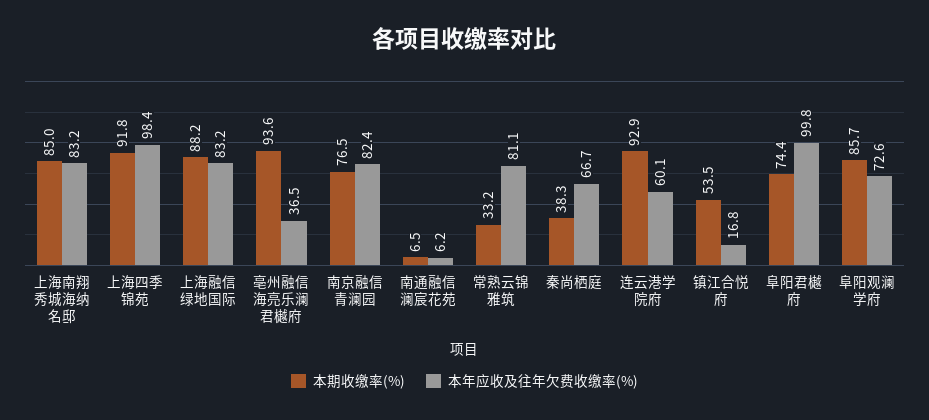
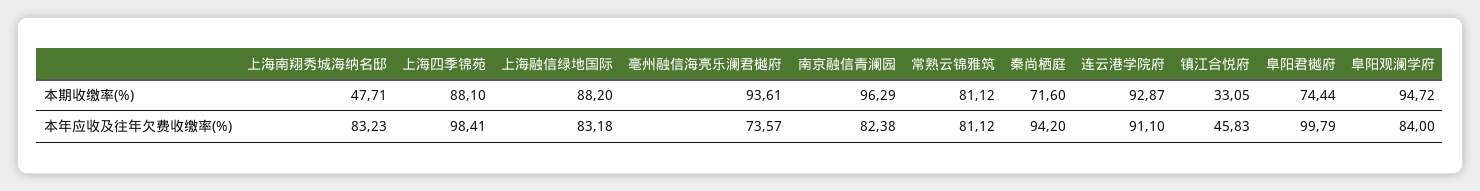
本期收缴率(%), 上海南翔秀城海纳名邸: 85 -> 47.71
本期收缴率(%), 上海四季锦苑: 91.8 -> 88.1
本年应收及往年欠费收缴率(%), 亳州融信海亮乐澜君樾府: 36.5 -> 73.57
本期收缴率(%), 南京融信青澜园: 76.5 -> 96.29
本期收缴率(%), 南通融信澜宸花苑: 6.5 -> none
本年应收及往年欠费收缴率(%), 南通融信澜宸花苑: 6.2 -> none
本期收缴率(%), 常熟云锦雅筑: 33.2 -> 81.12
本期收缴率(%), 秦尚栖庭: 38.3 -> 71.6
本年应收及往年欠费收缴率(%), 秦尚栖庭: 66.7 -> 94.2
本年应收及往年欠费收缴率(%), 连云港学院府: 60.1 -> 91.1
本期收缴率(%), 镇江合悦府: 53.5 -> 33.05
本年应收及往年欠费收缴率(%), 镇江合悦府: 16.8 -> 45.83
本期收缴率(%), 阜阳观澜学府: 85.7 -> 94.72
本年应收及往年欠费收缴率(%), 阜阳观澜学府: 72.6 -> 84

